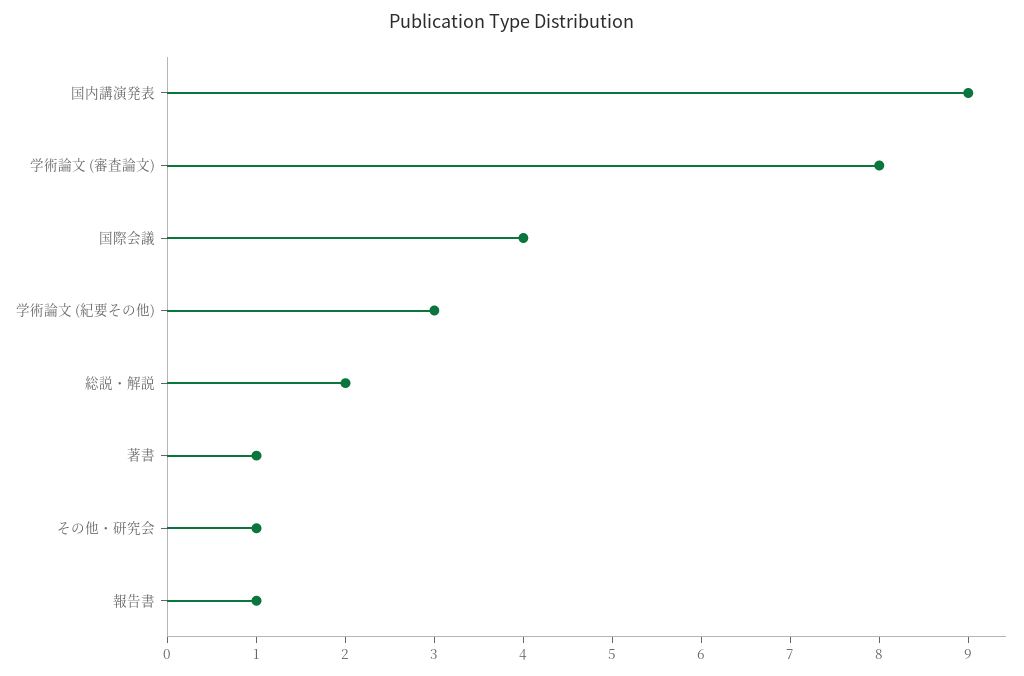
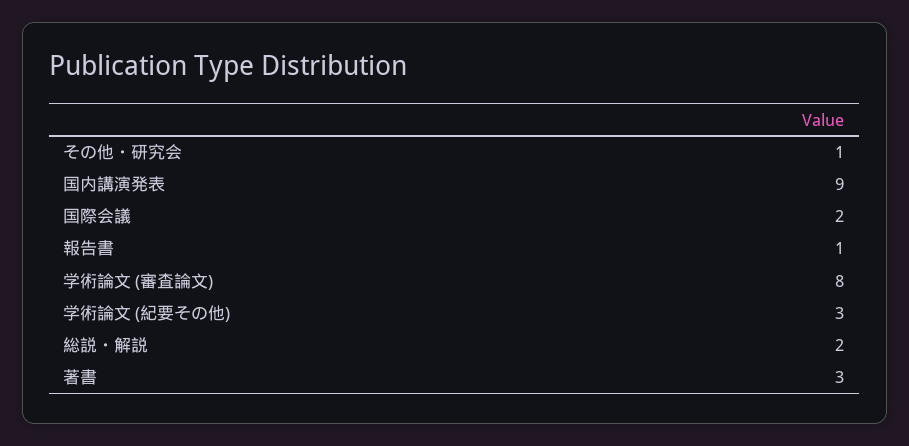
国際会議: 4 -> 2
著書: 1 -> 3

